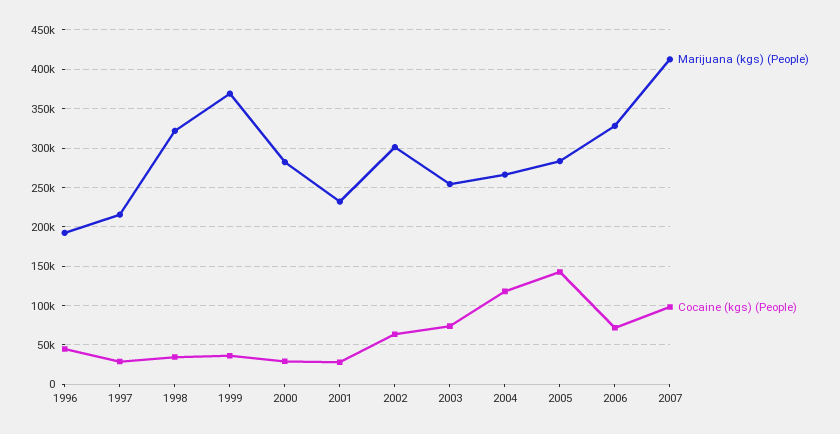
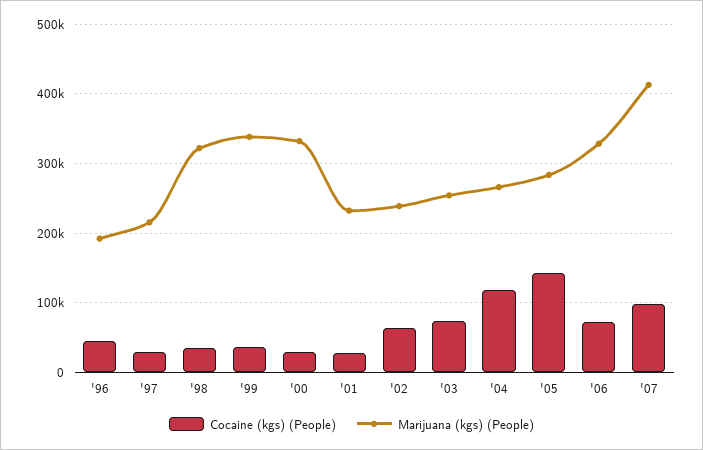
Marijuana (kgs) (People), 1999: 370000 -> 340000
Marijuana (kgs) (People), 2000: 280000 -> 330000
Marijuana (kgs) (People), 2002: 300000 -> 240000

